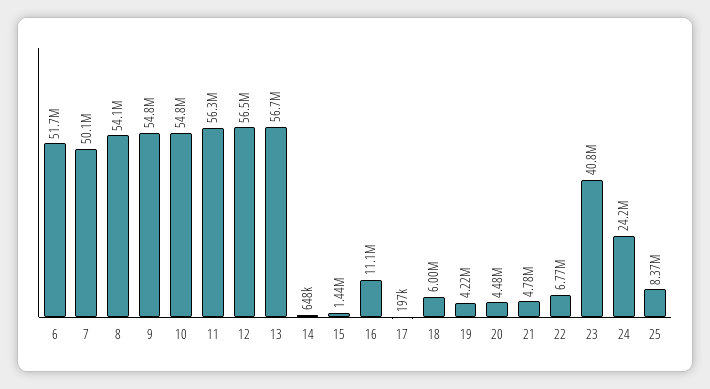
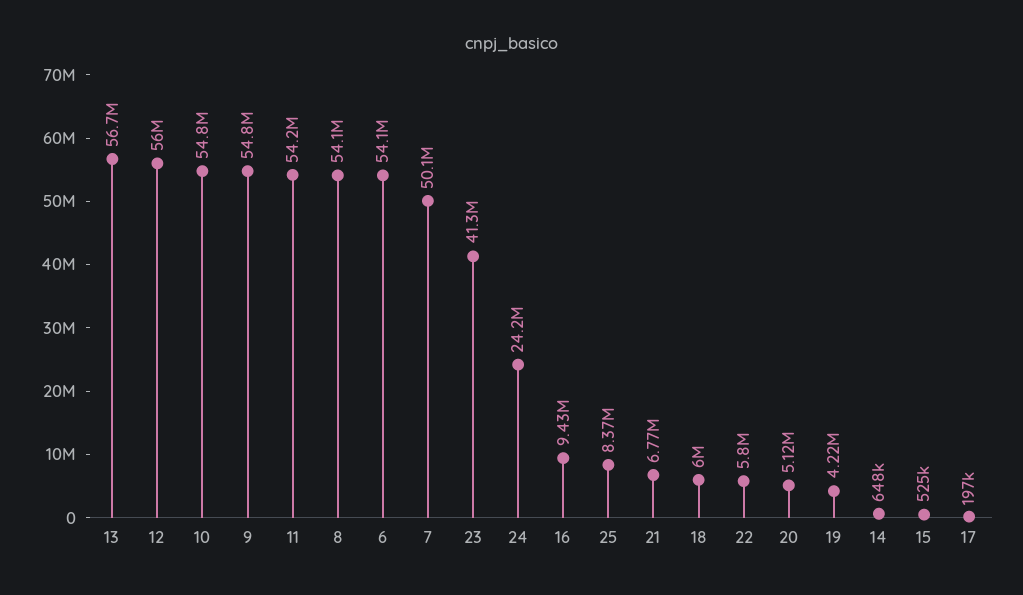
6: 51700000 -> 54100000
11: 56300000 -> 54200000
12: 56500000 -> 56000000
15: 1440000 -> 525000
16: 11100000 -> 9430000
20: 4480000 -> 5120000
21: 4780000 -> 6770000
22: 6770000 -> 5800000
23: 40800000 -> 41300000

